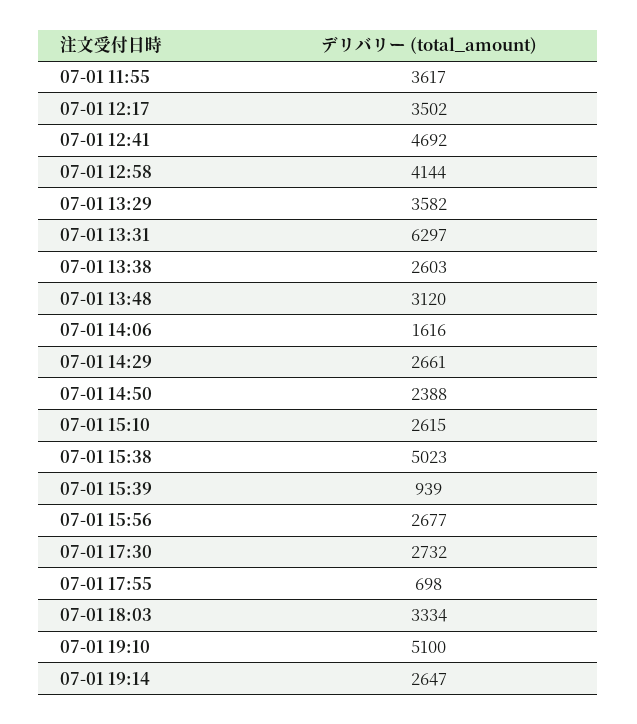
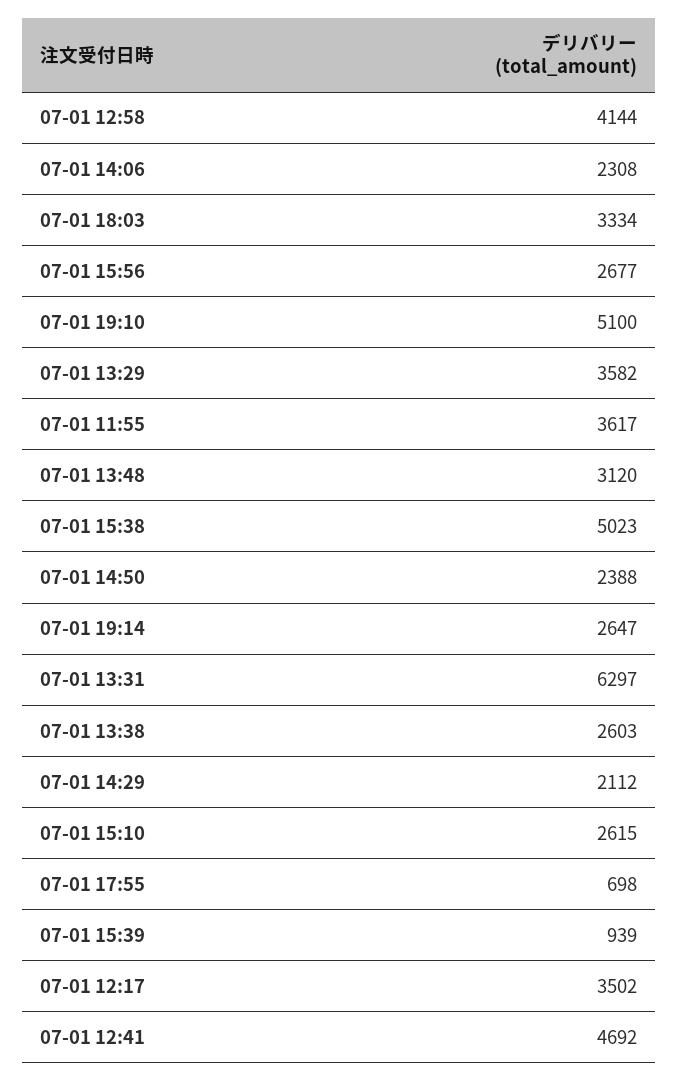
07-01 14:06: 1616 -> 2308
07-01 14:29: 2661 -> 2112
07-01 17:30: 2732 -> none

